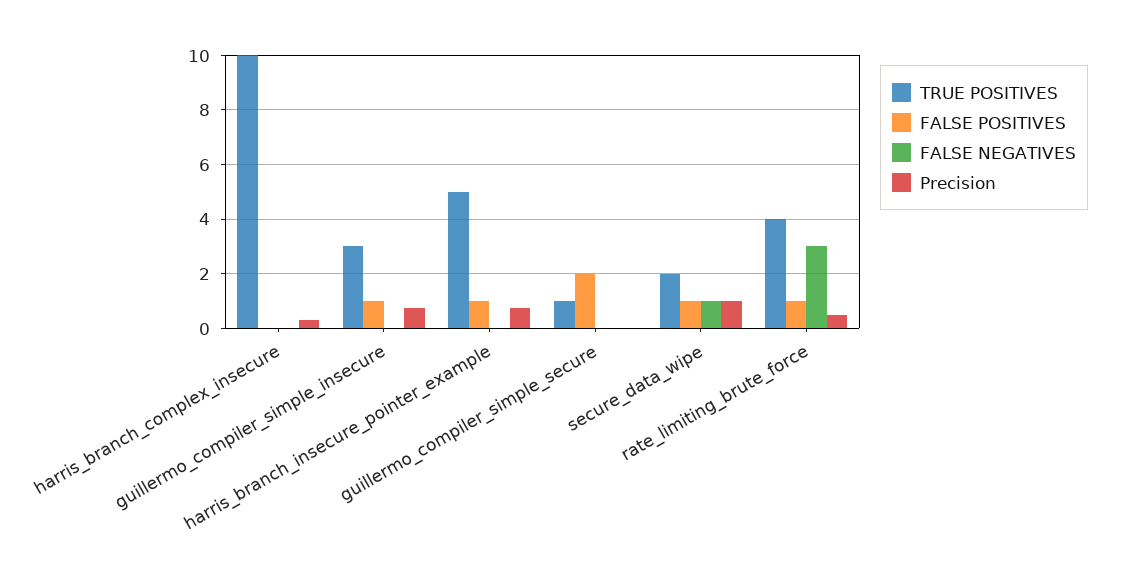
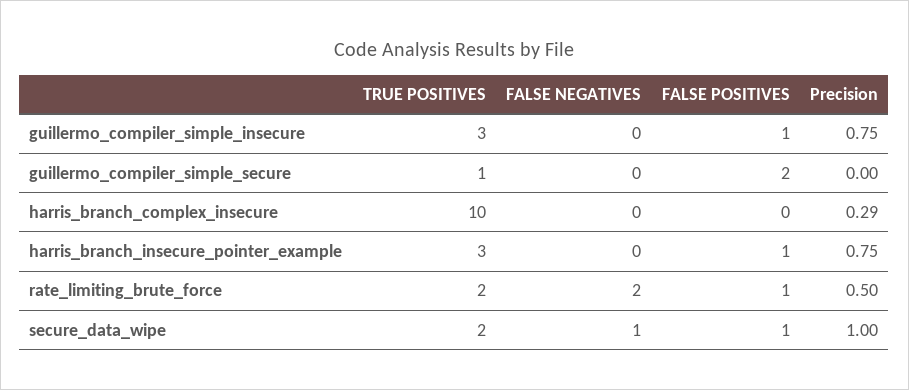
TRUE POSITIVES, harris_branch_insecure_pointer_example: 5 -> 3
TRUE POSITIVES, rate_limiting_brute_force: 4 -> 2
FALSE NEGATIVES, rate_limiting_brute_force: 3 -> 2

